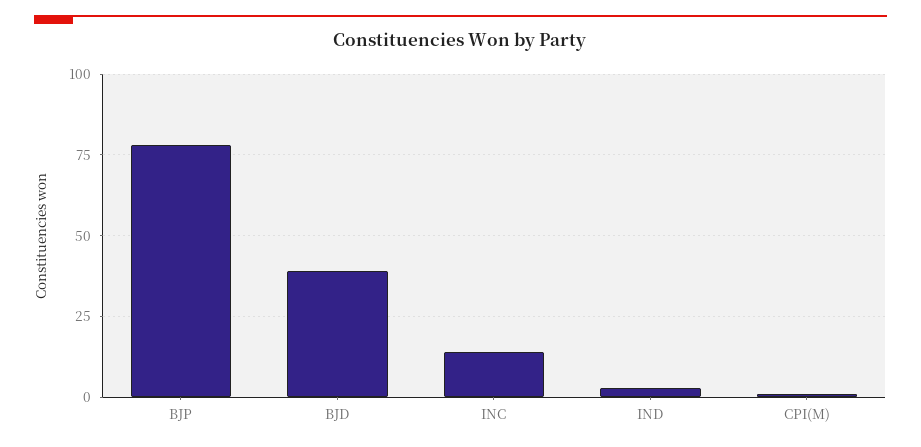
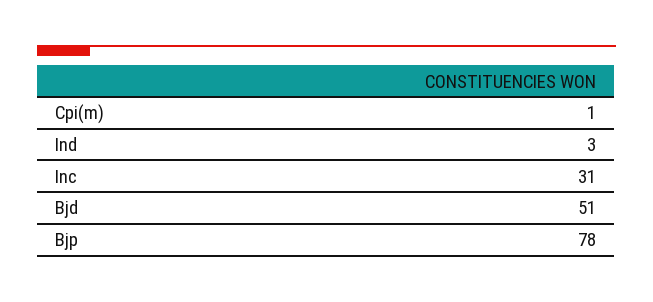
BJD: 40 -> 51
INC: 15 -> 31

